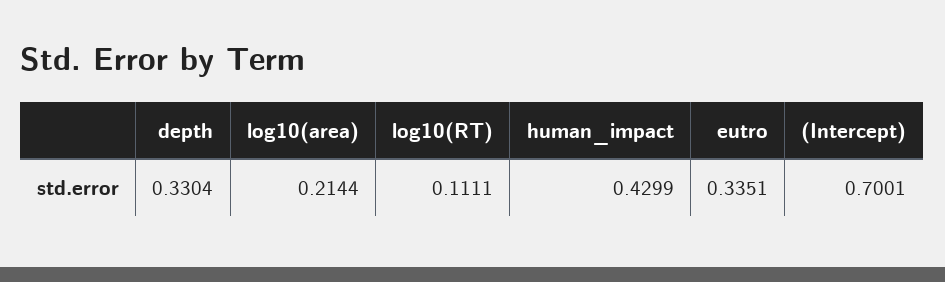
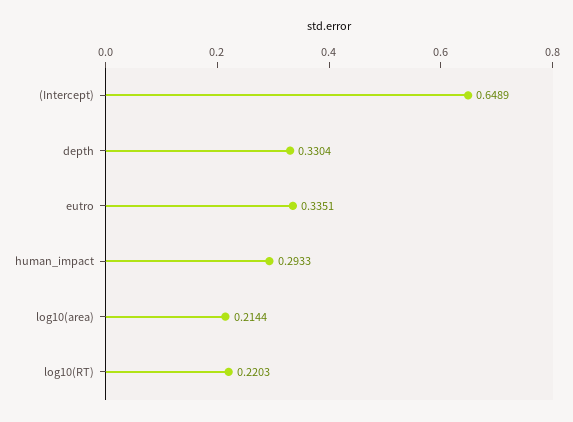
log10(RT): 0.1111 -> 0.2203
human_impact: 0.4299 -> 0.2933
(Intercept): 0.7001 -> 0.6489

